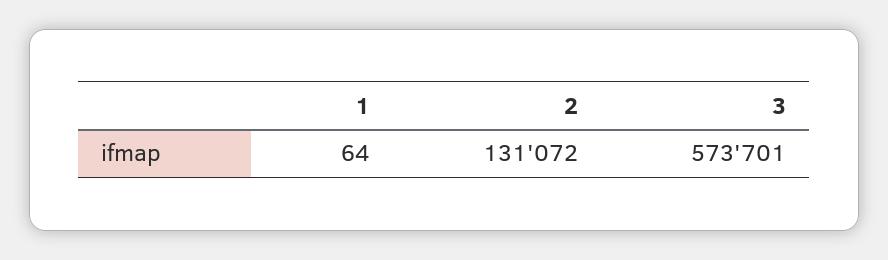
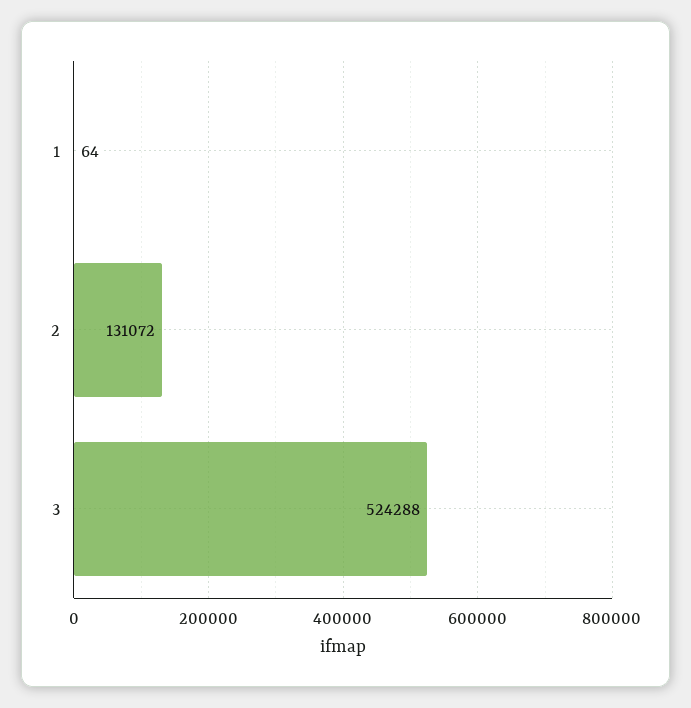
3: 573701 -> 524288

